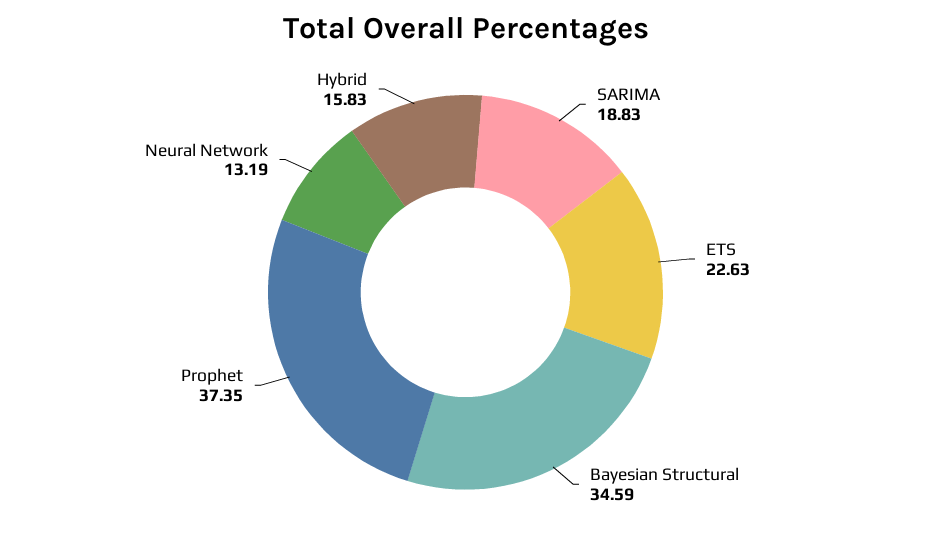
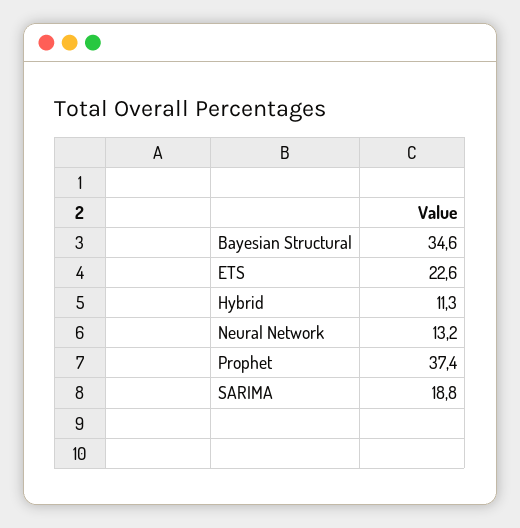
Hybrid: 15.83 -> 11.3

